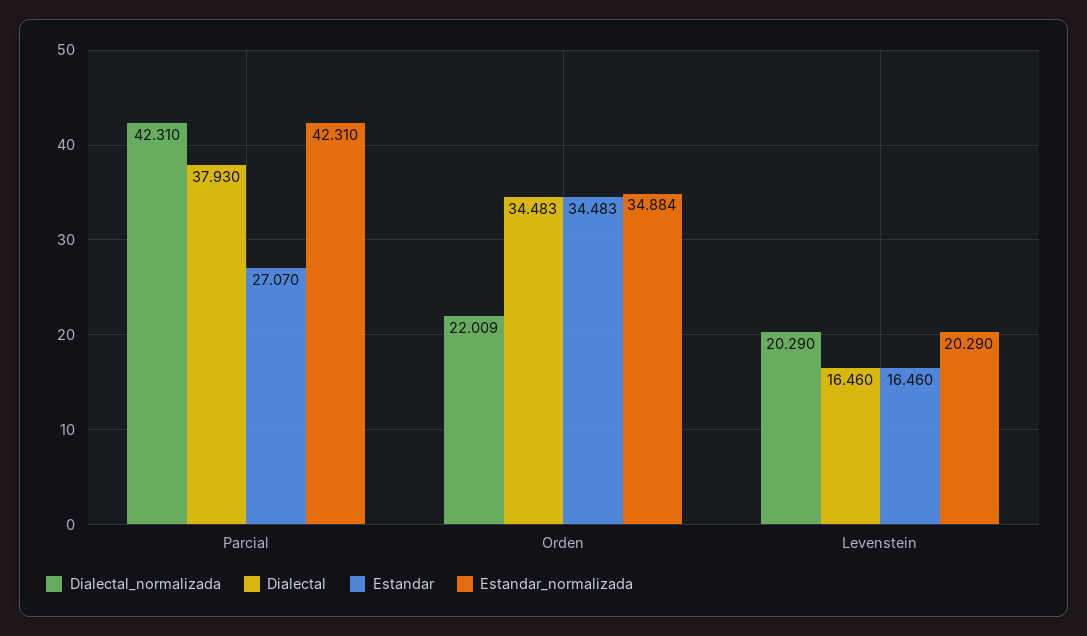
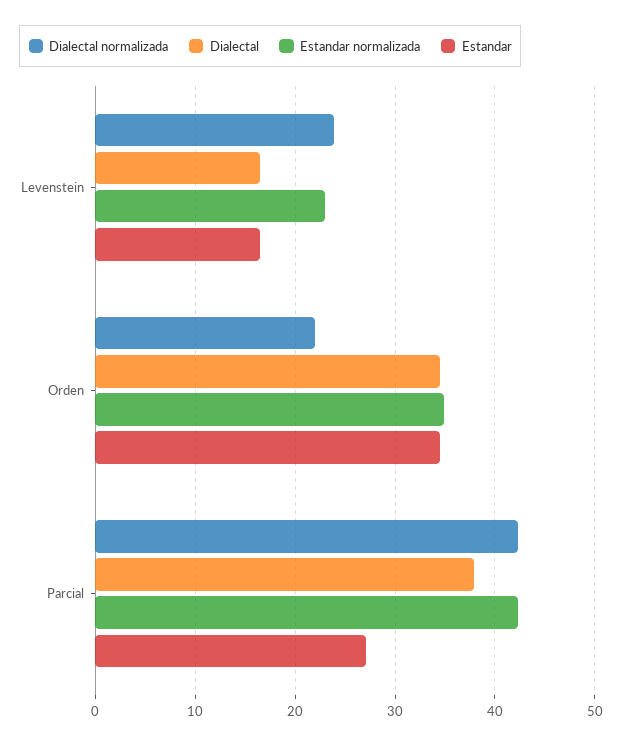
Dialectal_normalizada, Levenstein: 20.29 -> 24
Estandar_normalizada, Levenstein: 20.29 -> 23

